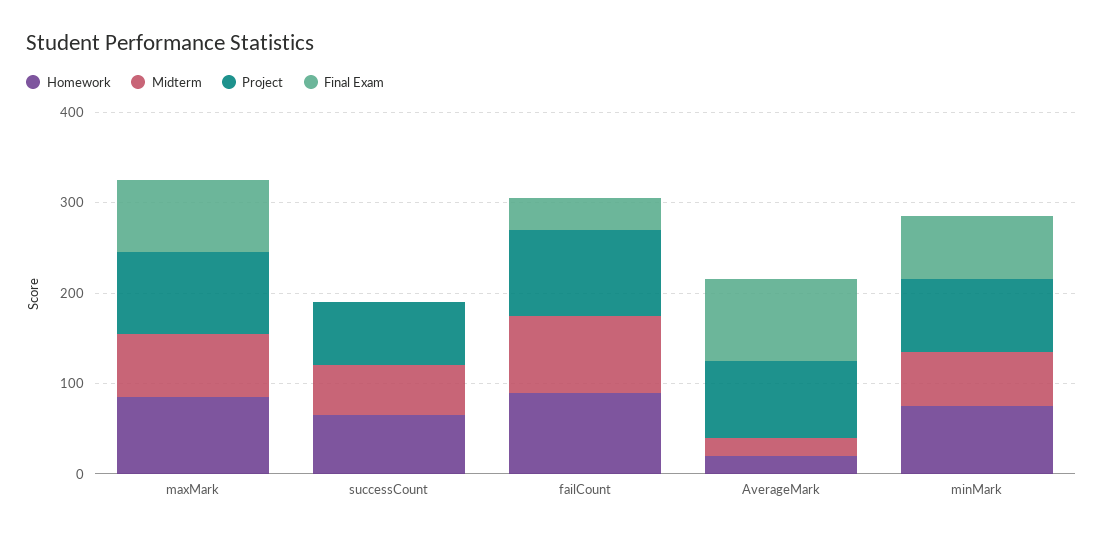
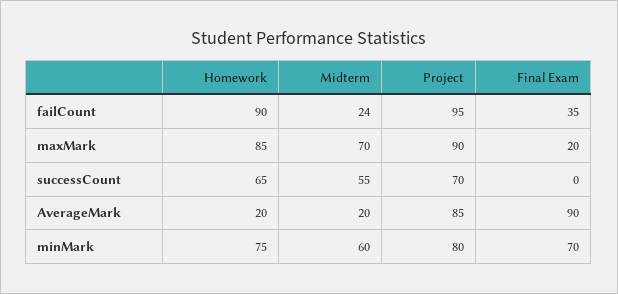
Final Exam, maxMark: 80 -> 20
Midterm, failCount: 80 -> 24

